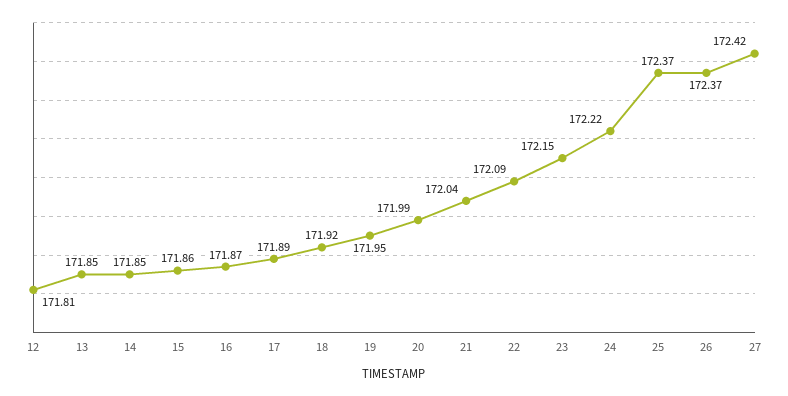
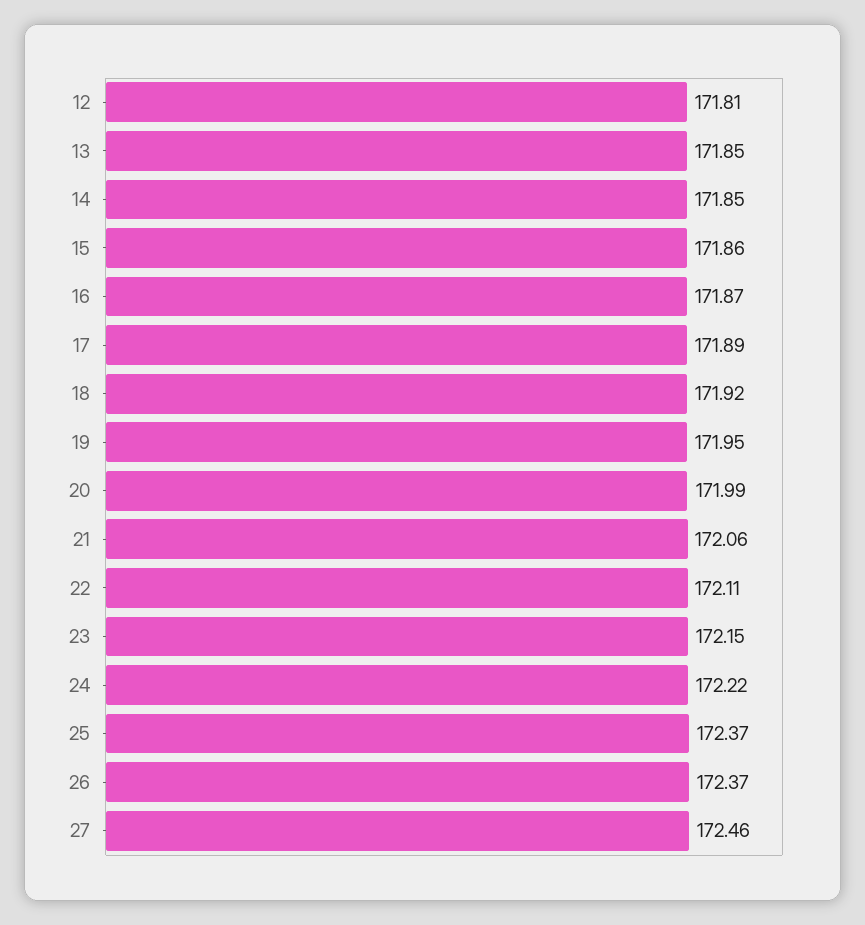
21: 172.04 -> 172.06
22: 172.09 -> 172.11
27: 172.42 -> 172.46

